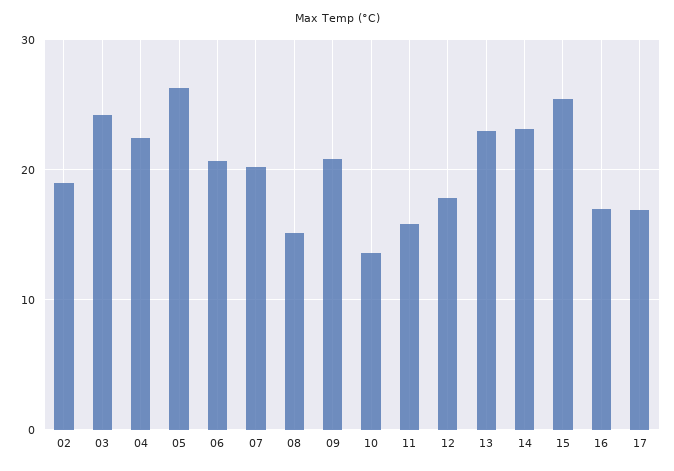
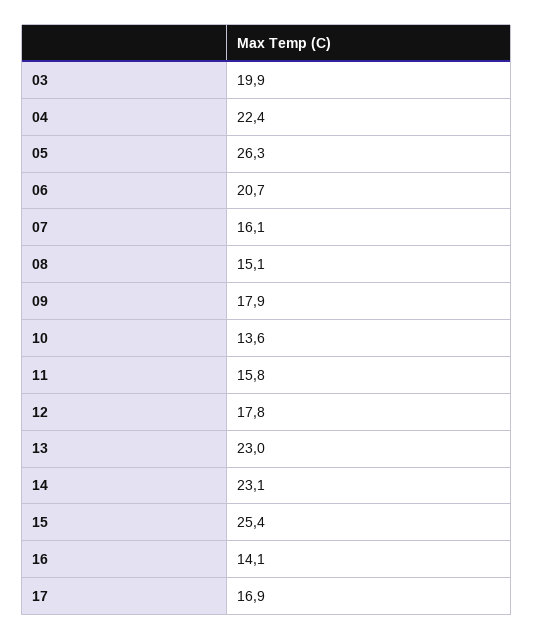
02: 19 -> none
03: 24 -> 19.9
07: 20 -> 16.1
09: 21 -> 17.9
16: 17 -> 14.1

